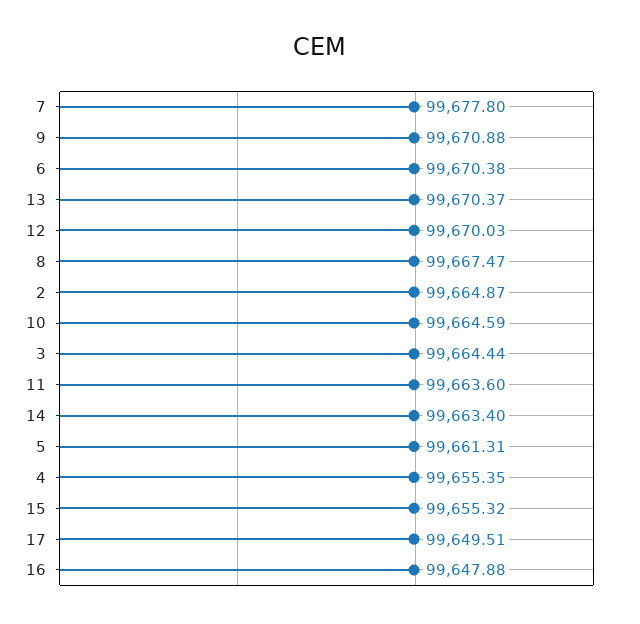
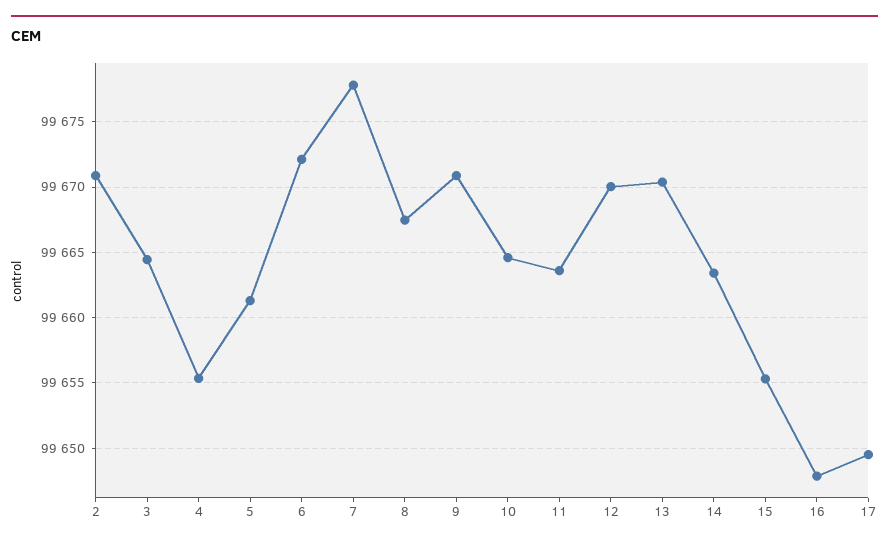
6: 99670.38 -> 99672
2: 99664.87 -> 99671

